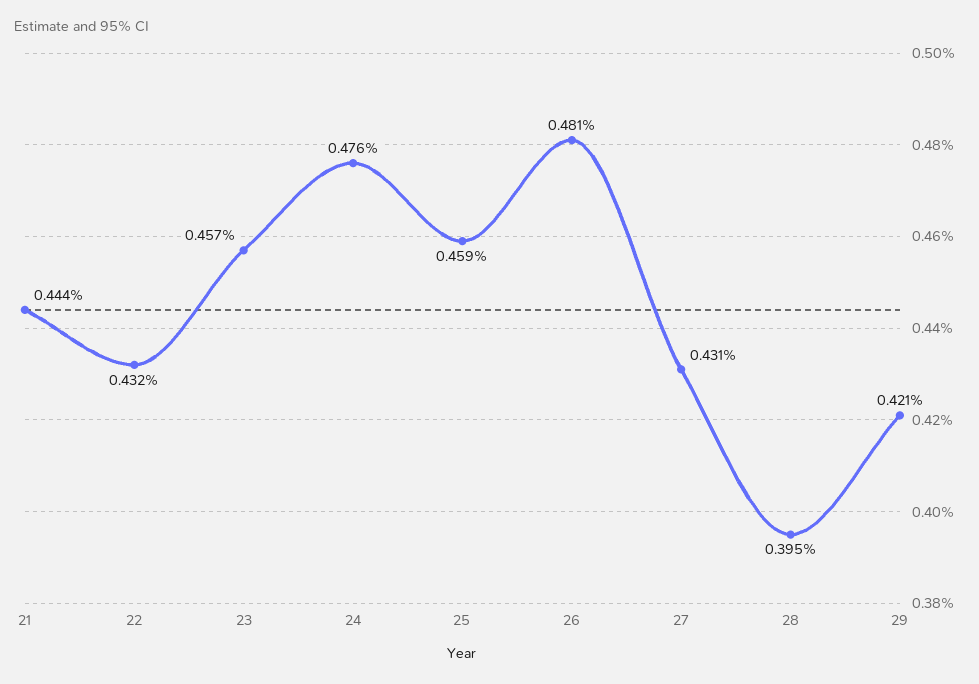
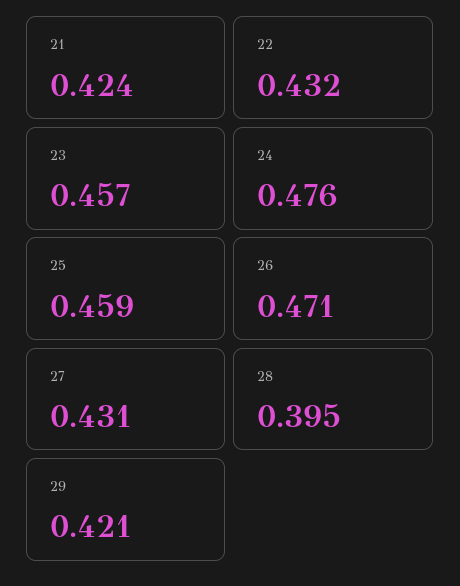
21: 0.444 -> 0.424
26: 0.481 -> 0.471

